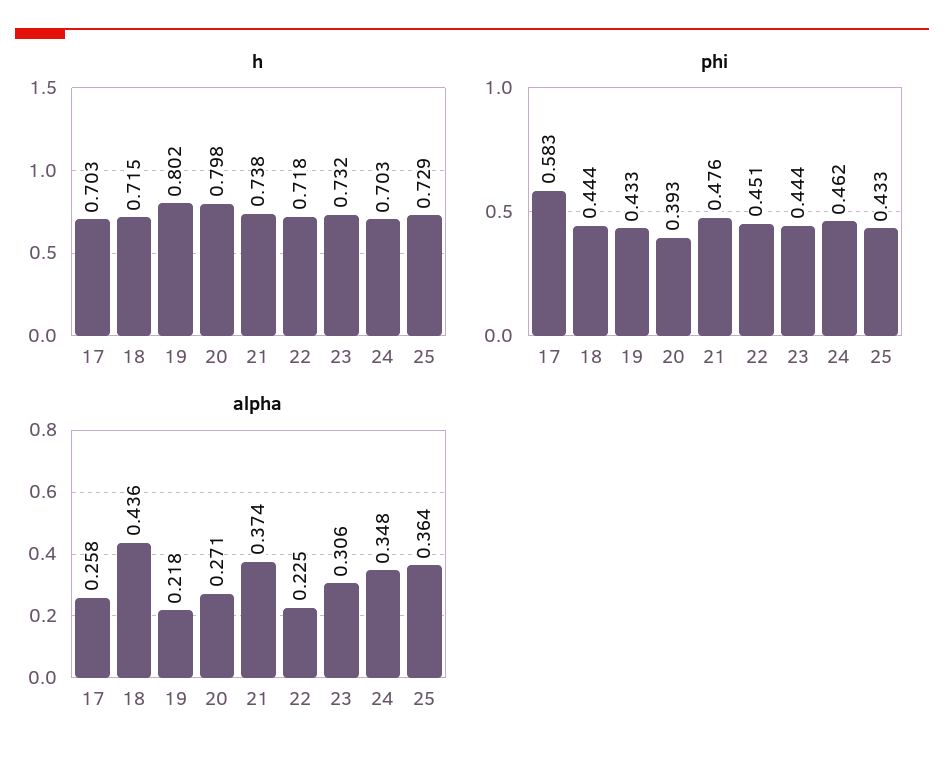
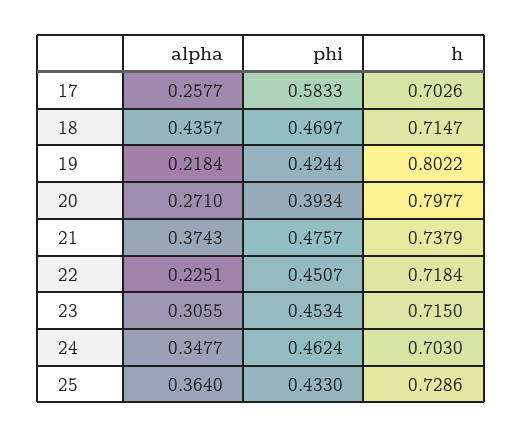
h, 23: 0.732 -> 0.715
phi, 18: 0.444 -> 0.4697
phi, 19: 0.433 -> 0.4244
phi, 23: 0.444 -> 0.4534

